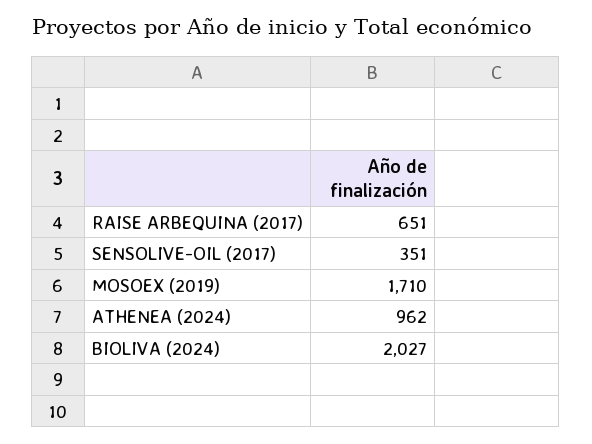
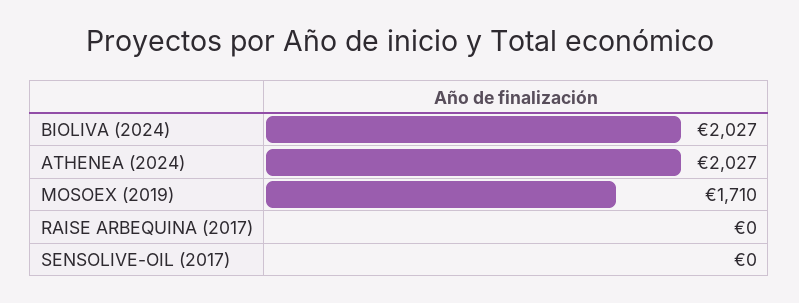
RAISE ARBEQUINA (2017): 651 -> 0
SENSOLIVE-OIL (2017): 351 -> 0
ATHENEA (2024): 962 -> 2027

